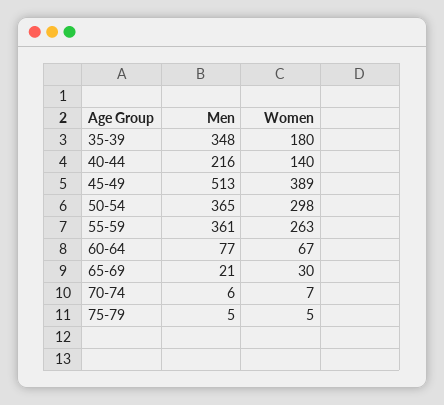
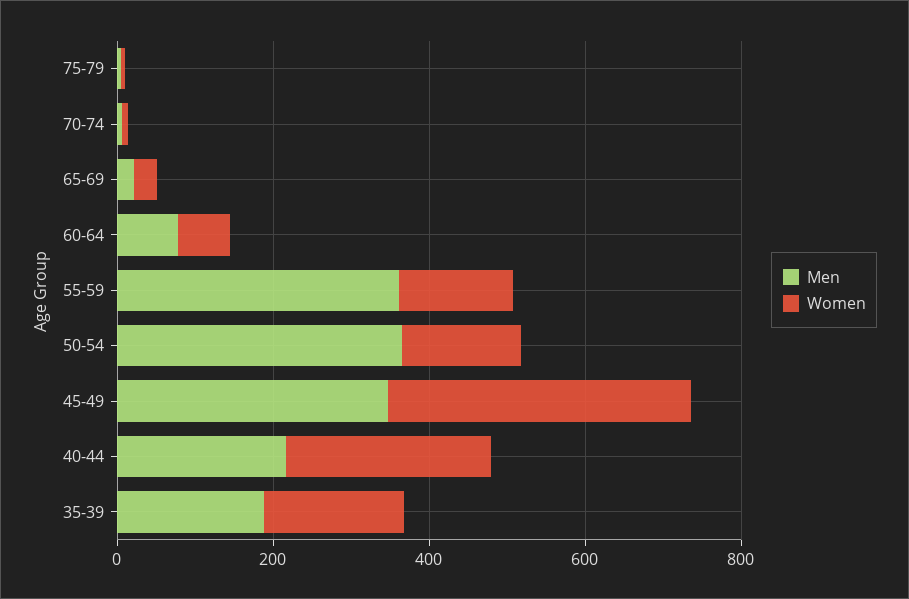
Men, 35-39: 348 -> 200
Women, 40-44: 140 -> 250
Men, 45-49: 513 -> 350
Women, 50-54: 298 -> 150
Women, 55-59: 263 -> 150

